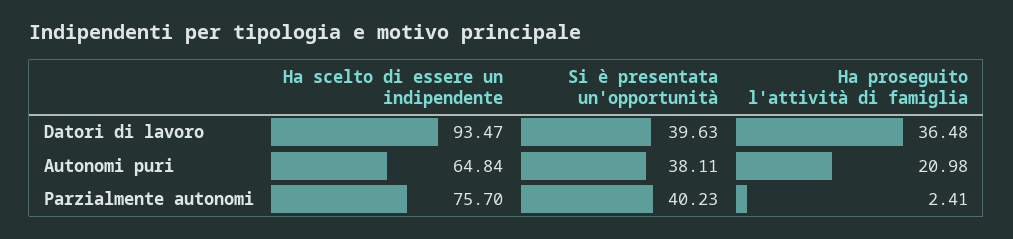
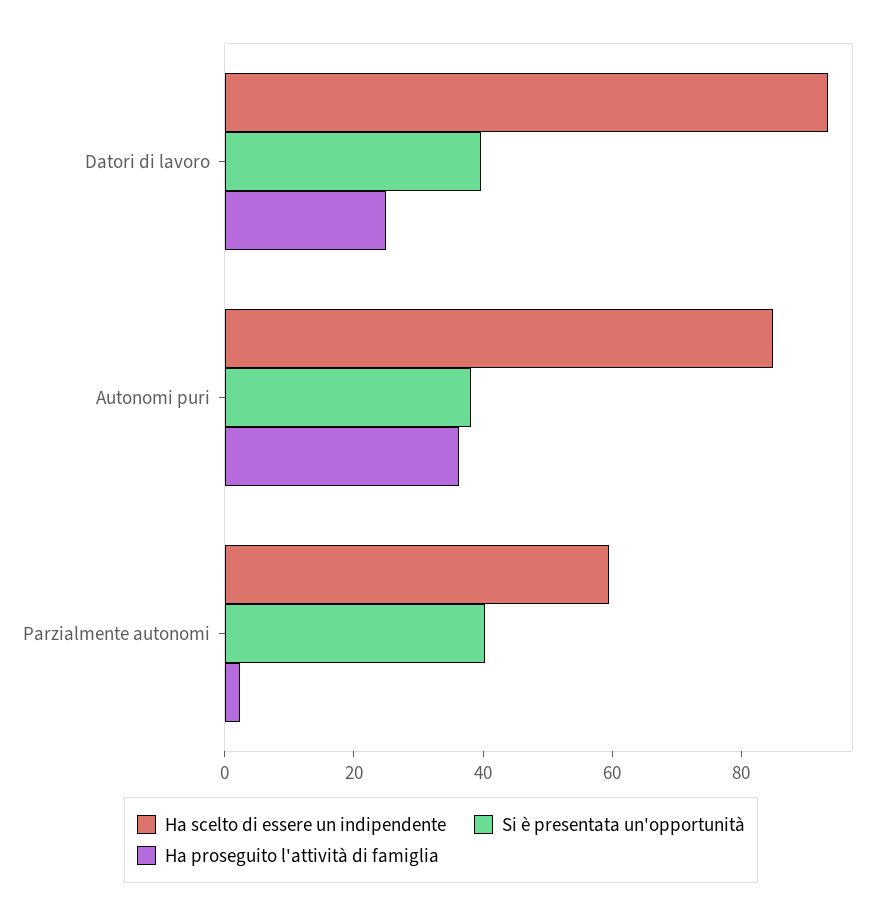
Ha proseguito l'attività di famiglia, Datori di lavoro: 36.48 -> 25
Ha scelto di essere un indipendente, Autonomi puri: 64.84 -> 85
Ha proseguito l'attività di famiglia, Autonomi puri: 20.98 -> 35
Ha scelto di essere un indipendente, Parzialmente autonomi: 75.7 -> 60

